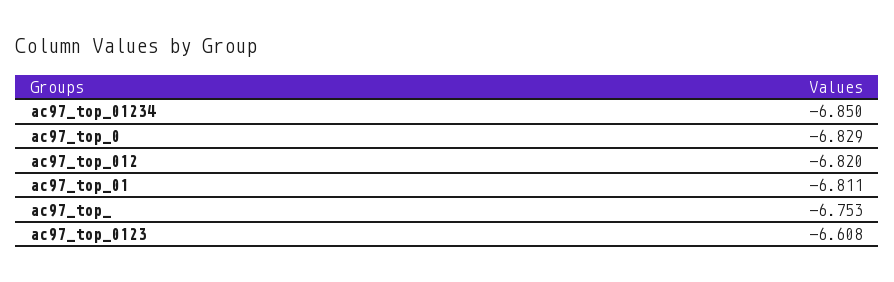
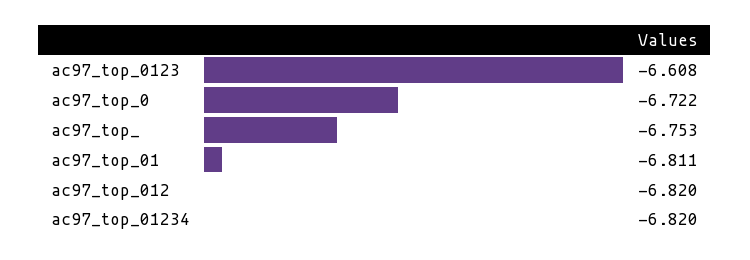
ac97_top_01234: -6.85 -> -6.82
ac97_top_0: -6.829 -> -6.722

